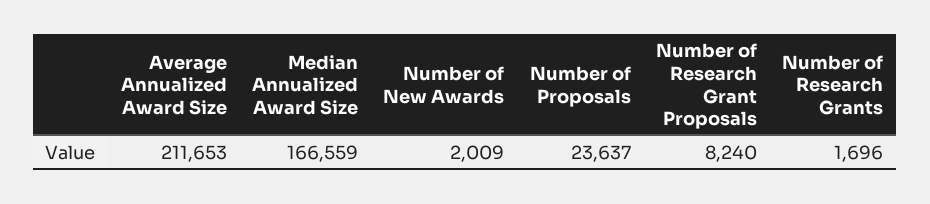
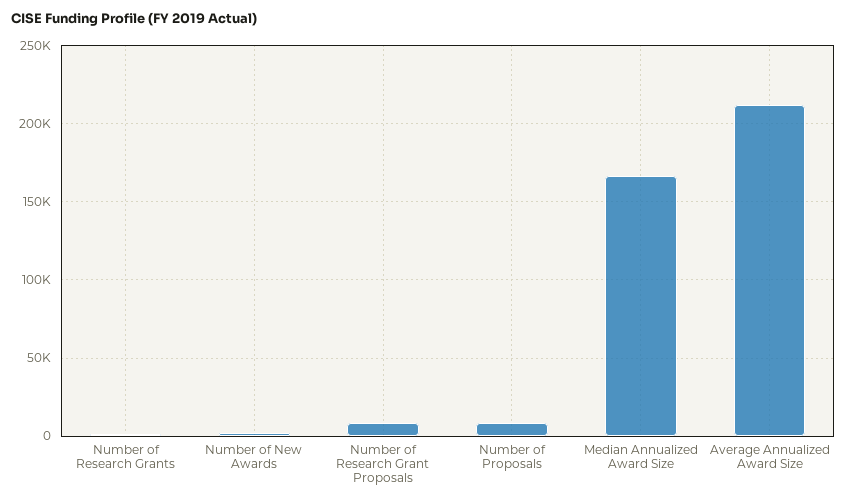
Number of Proposals: 23637 -> 10000

